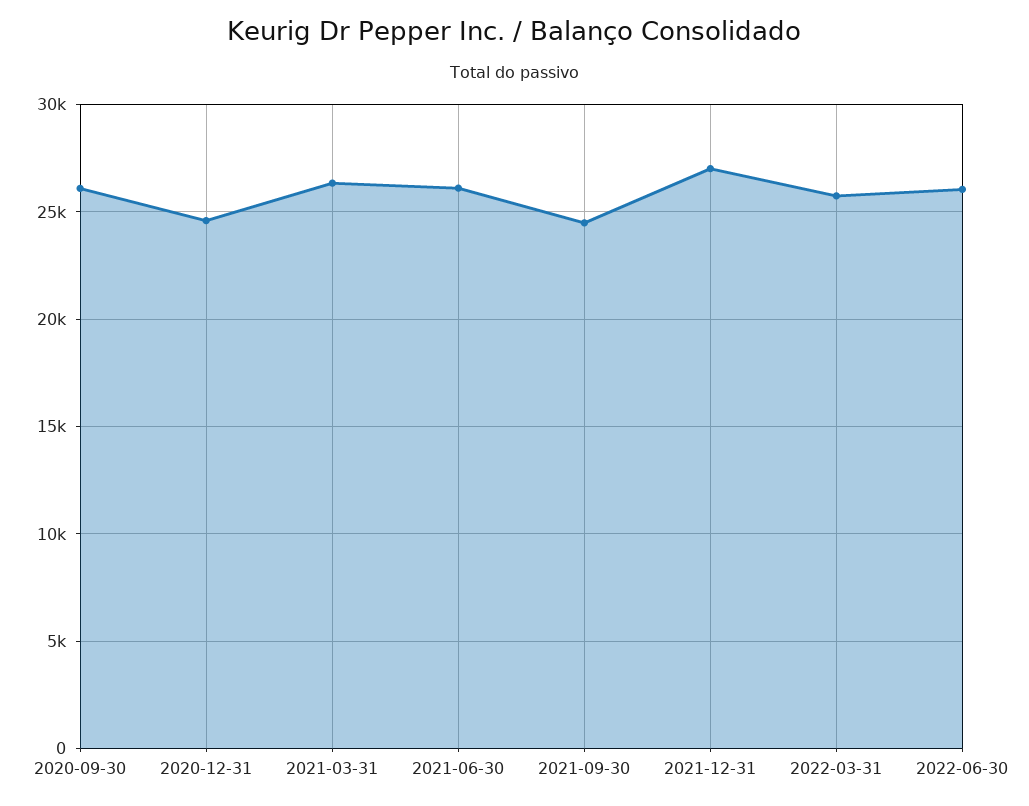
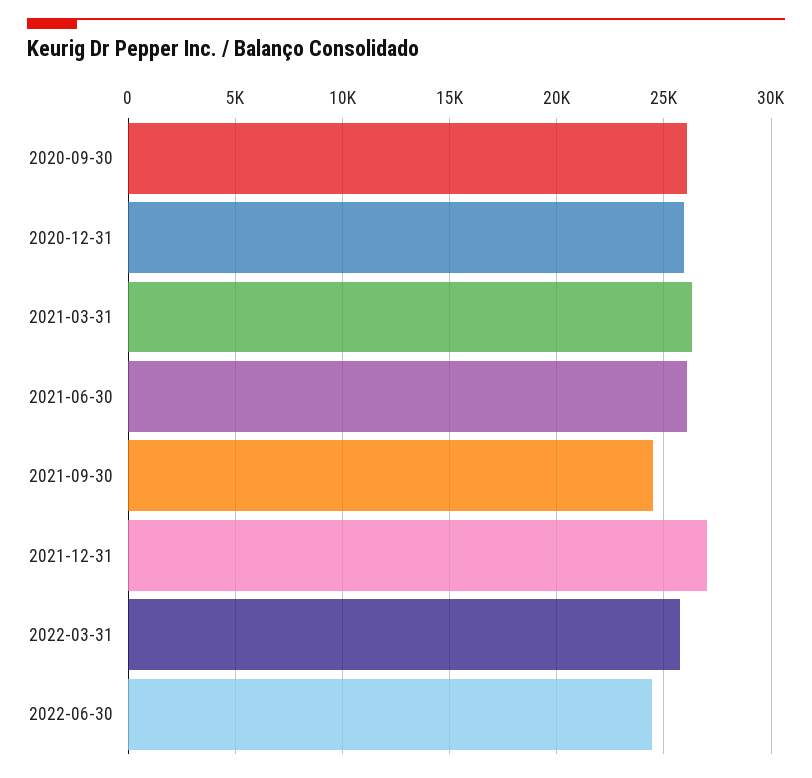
2020-12-31: 24500 -> 26000
2022-06-30: 26000 -> 24500

